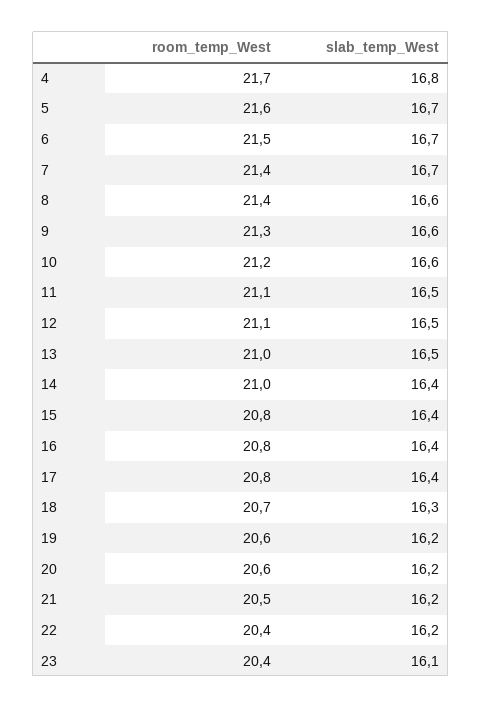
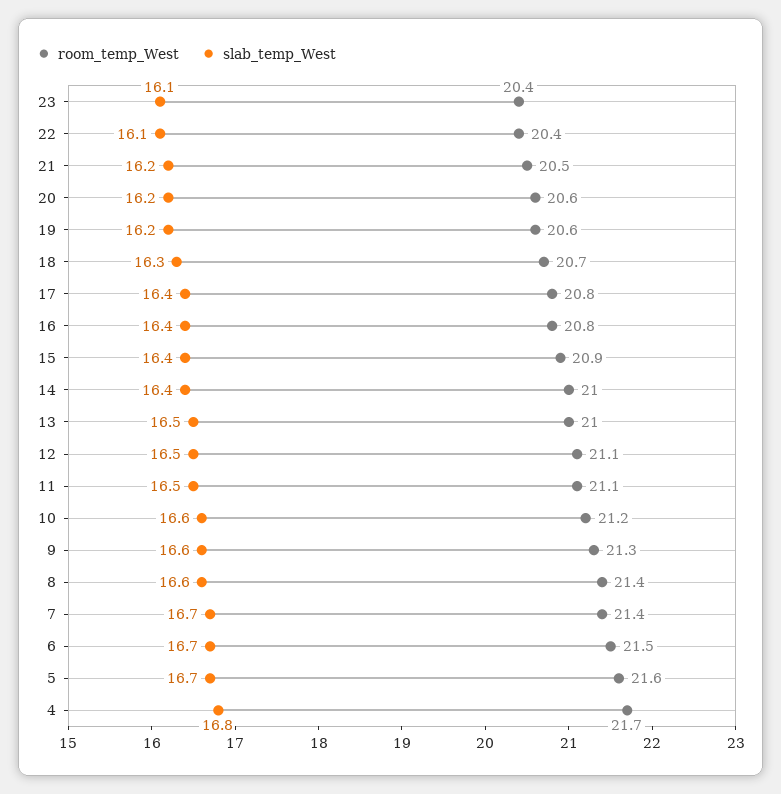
room_temp_West, 15: 20.8 -> 20.9
slab_temp_West, 22: 16.2 -> 16.1

